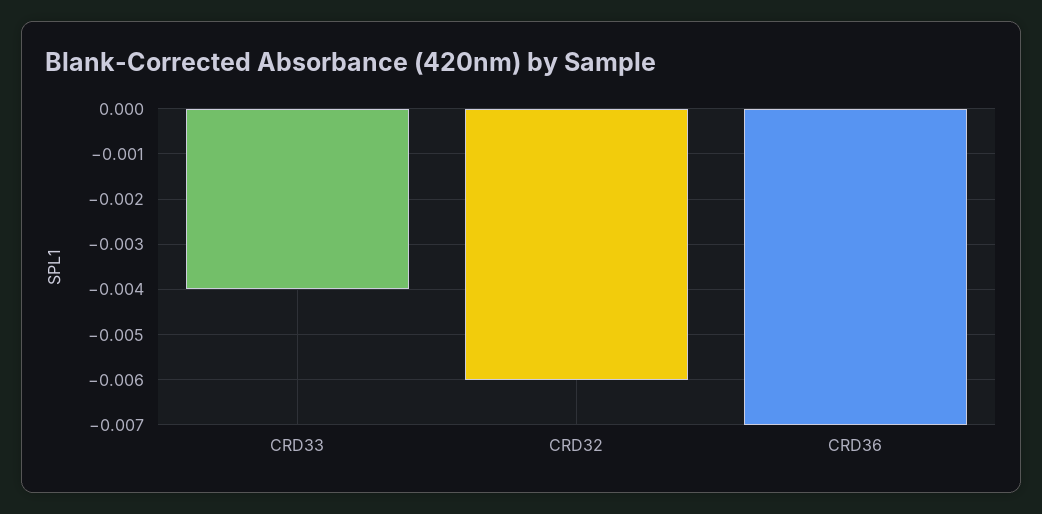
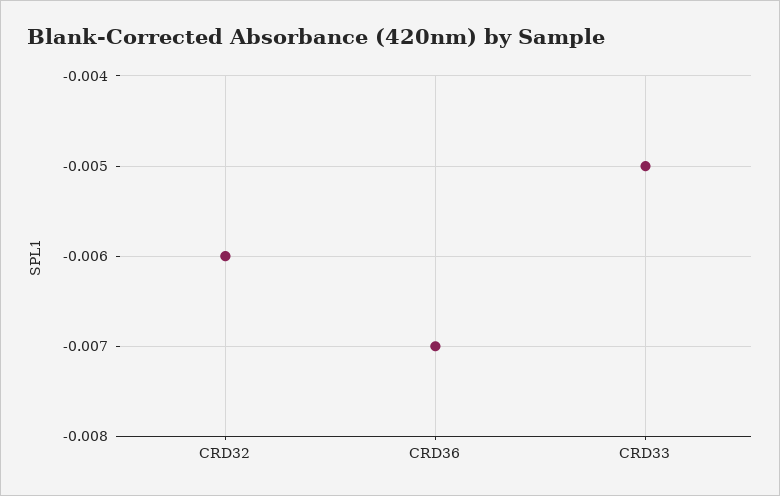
CRD33: -0.004 -> -0.005

